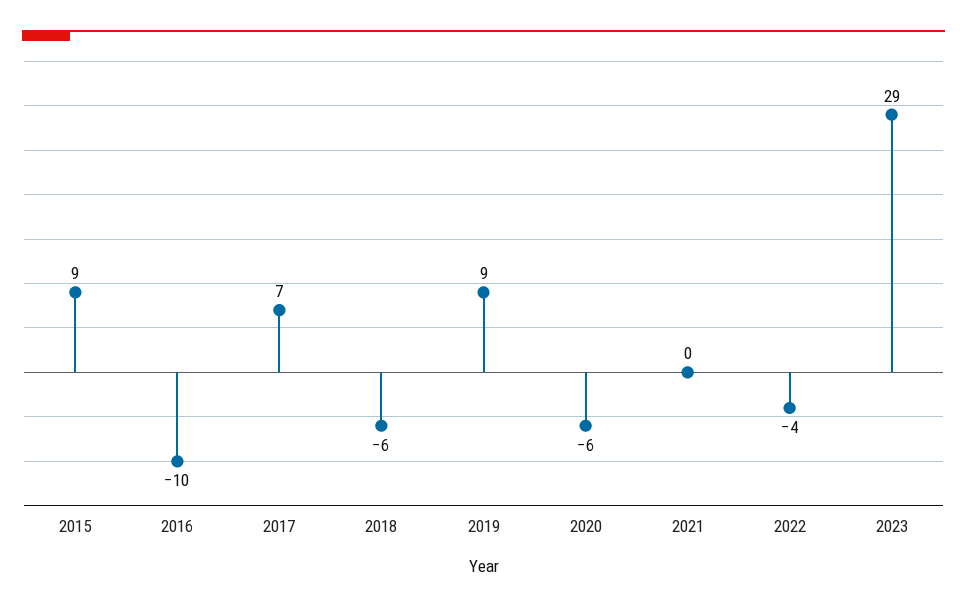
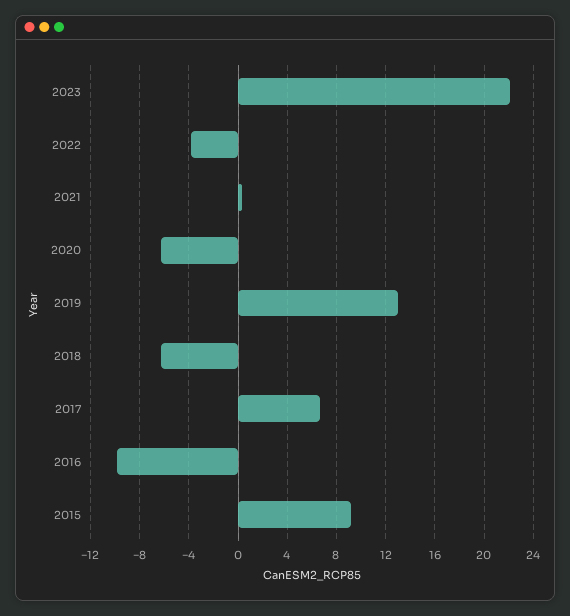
2019: 9 -> 13
2023: 29 -> 22

